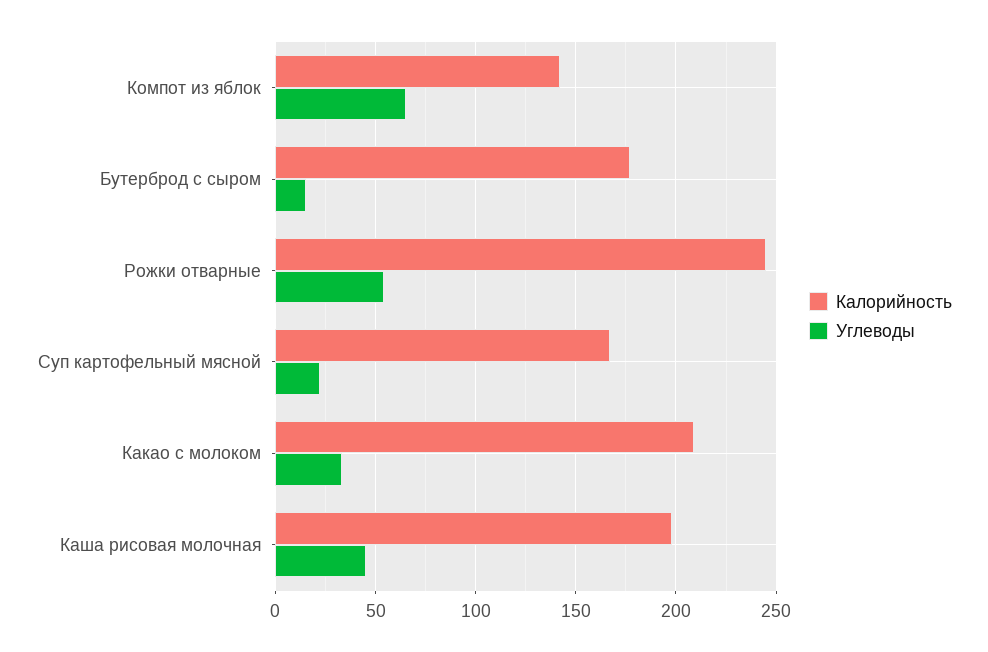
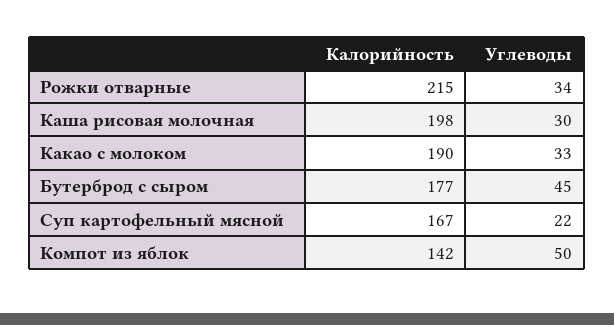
Углеводы, Компот из яблок: 65 -> 50
Углеводы, Бутерброд с сыром: 15 -> 45
Калорийность, Рожки отварные: 245 -> 215
Углеводы, Рожки отварные: 55 -> 34
Калорийность, Какао с молоком: 210 -> 190
Углеводы, Каша рисовая молочная: 45 -> 30

